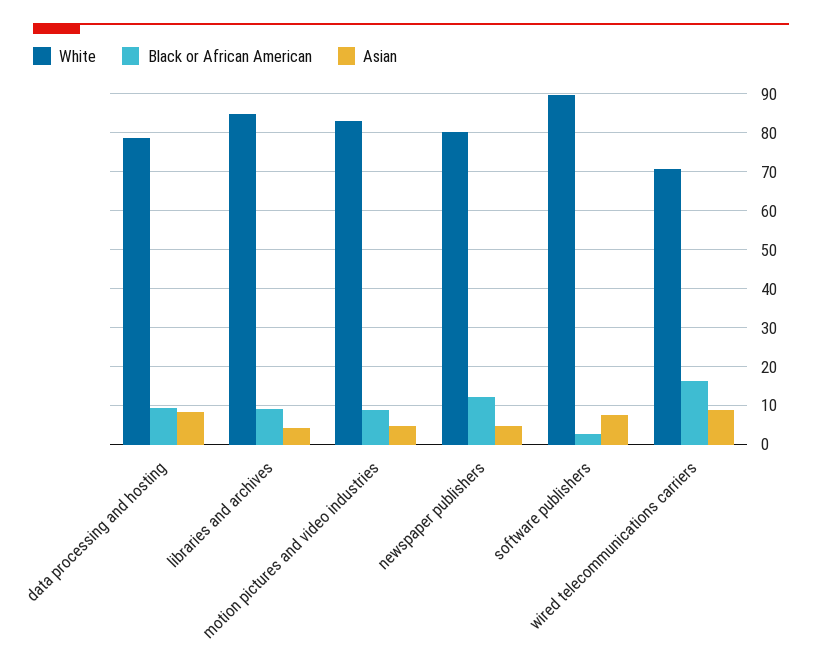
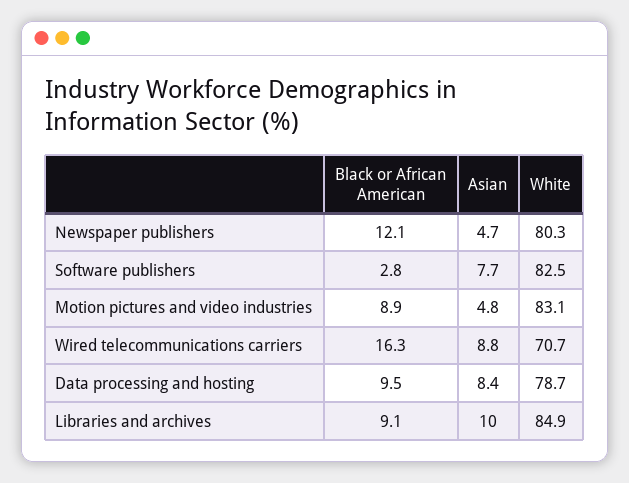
Asian, libraries and archives: 4 -> 10
White, software publishers: 90 -> 82.5

